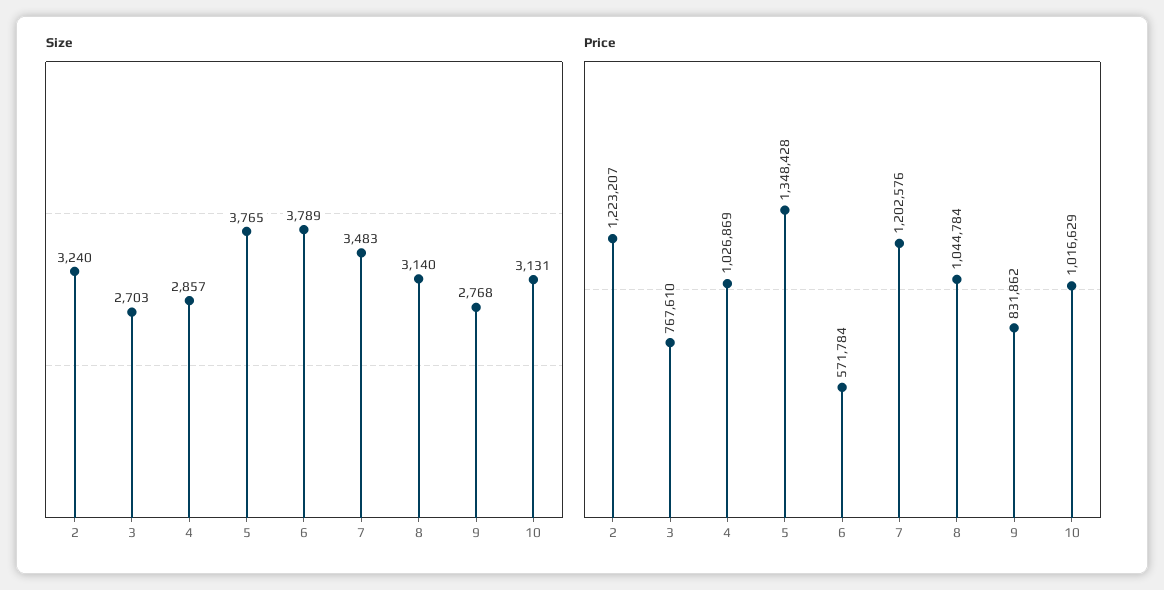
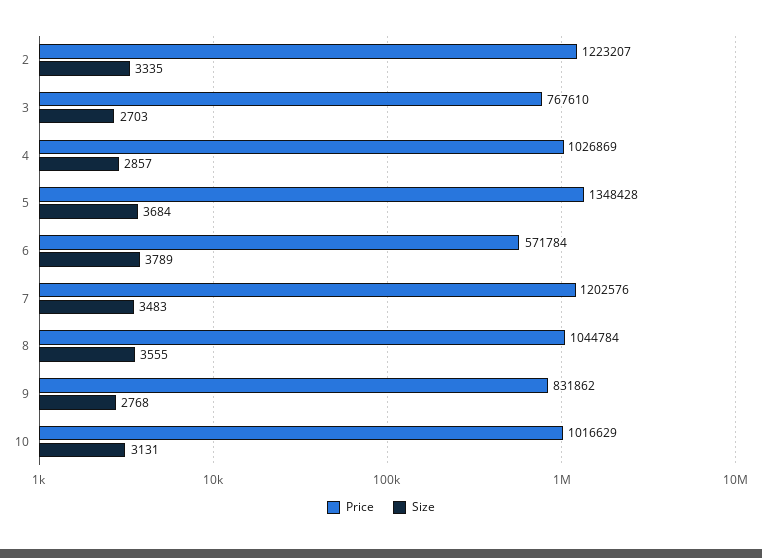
Size, 2: 3240 -> 3335
Size, 5: 3765 -> 3684
Size, 8: 3140 -> 3555

